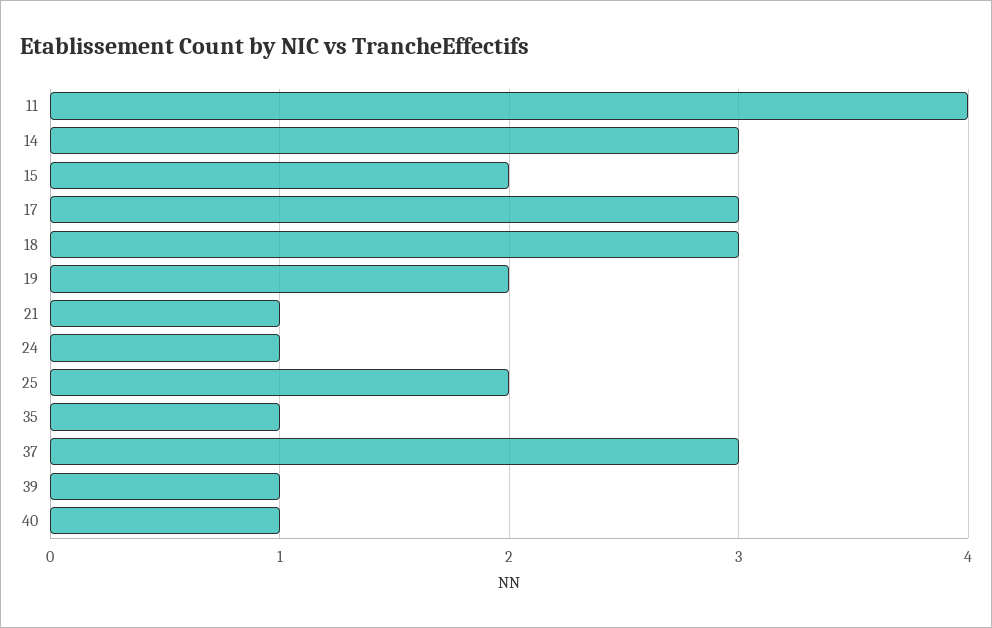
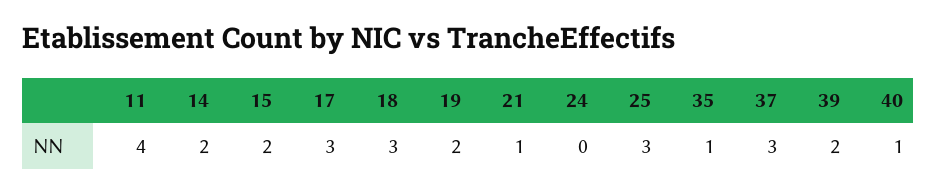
14: 3 -> 2
24: 1 -> 0
25: 2 -> 3
39: 1 -> 2

